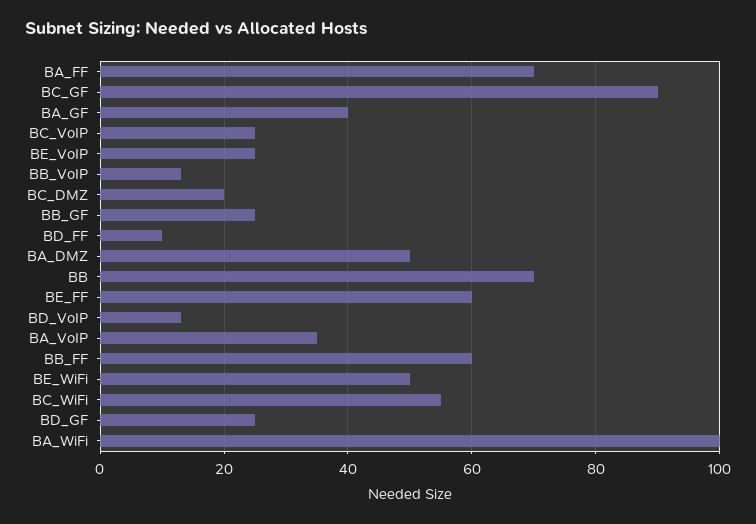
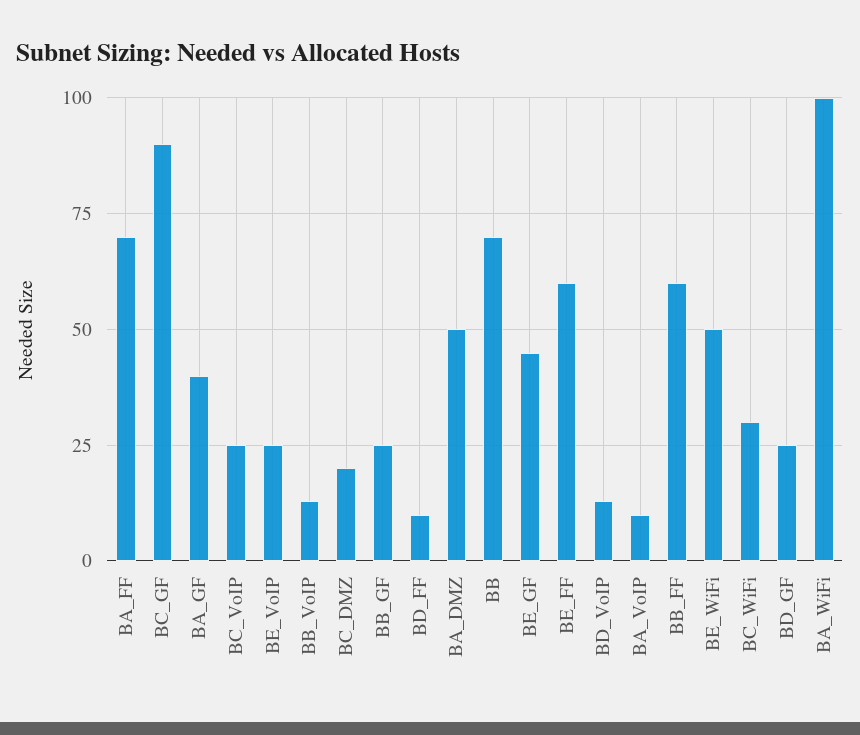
BA_VoIP: 35 -> 10
BC_WiFi: 55 -> 30
BE_GF: none -> 45

